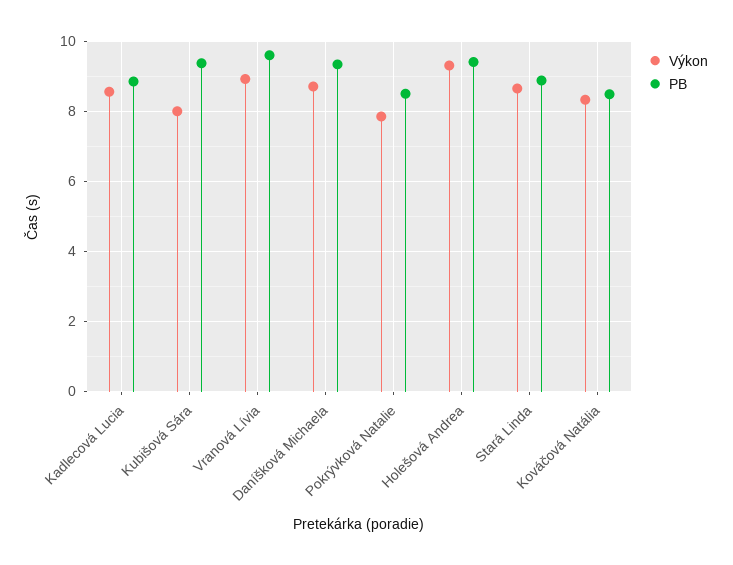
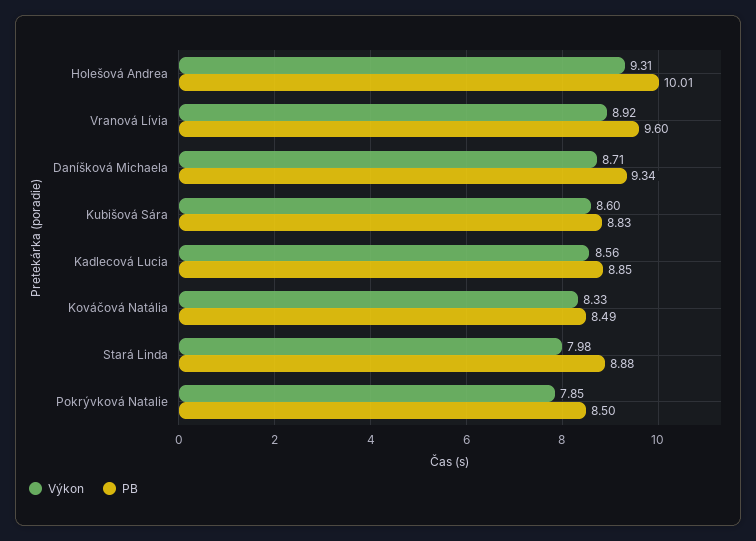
Výkon, Kubišová Sára: 8 -> 8.6
PB, Kubišová Sára: 9.4 -> 8.83
PB, Holešová Andrea: 9.4 -> 10.01
Výkon, Stará Linda: 8.6 -> 7.98

